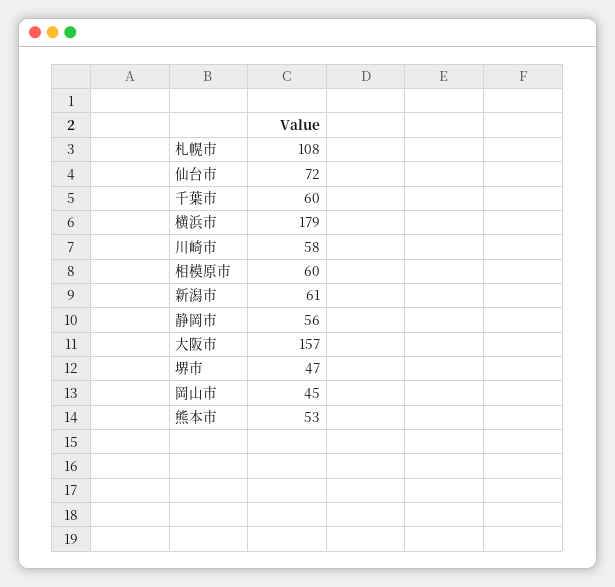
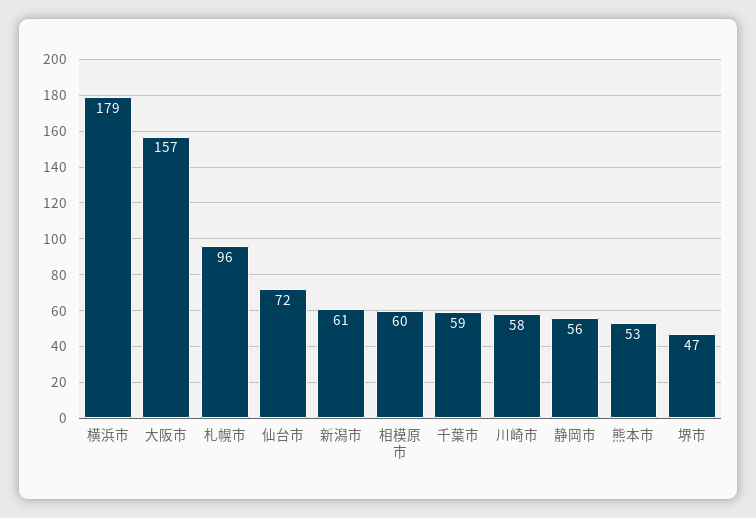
札幌市: 108 -> 96
千葉市: 60 -> 59
岡山市: 45 -> none

